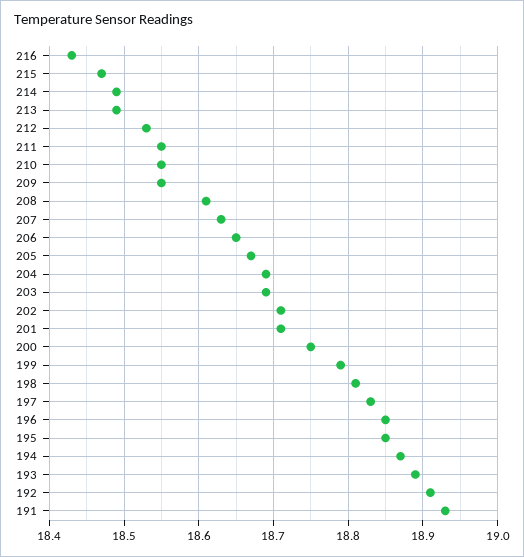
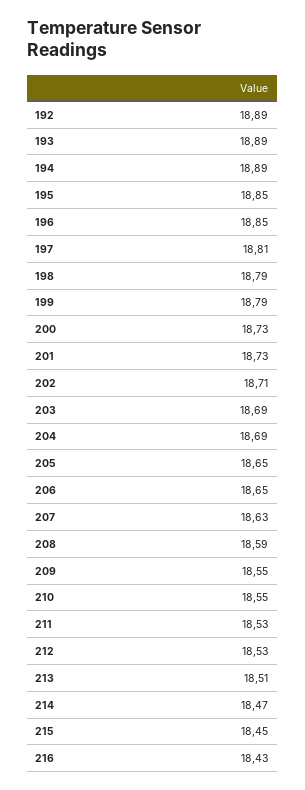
215: 18.47 -> 18.45
214: 18.49 -> 18.47
213: 18.49 -> 18.51
211: 18.55 -> 18.53
208: 18.61 -> 18.59
205: 18.67 -> 18.65
201: 18.71 -> 18.73
200: 18.75 -> 18.73
198: 18.81 -> 18.79
197: 18.83 -> 18.81
194: 18.87 -> 18.89
192: 18.91 -> 18.89
191: 18.93 -> none

